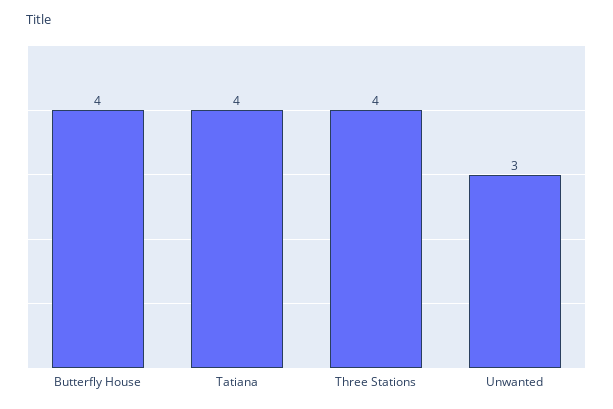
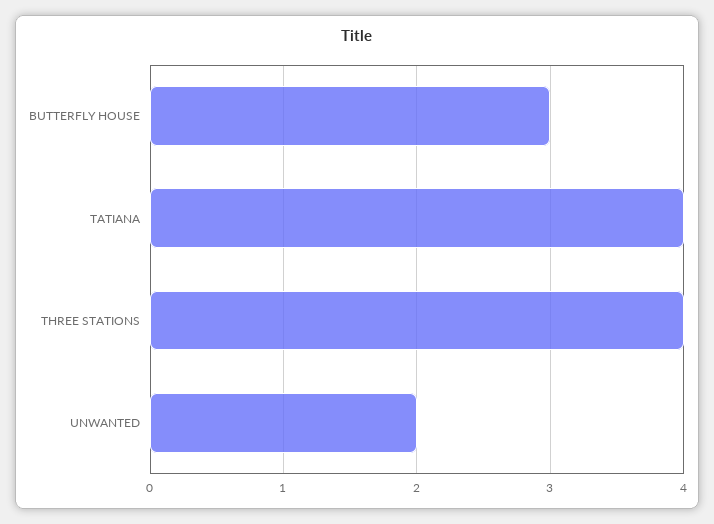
Butterfly House: 4 -> 3
Unwanted: 3 -> 2

